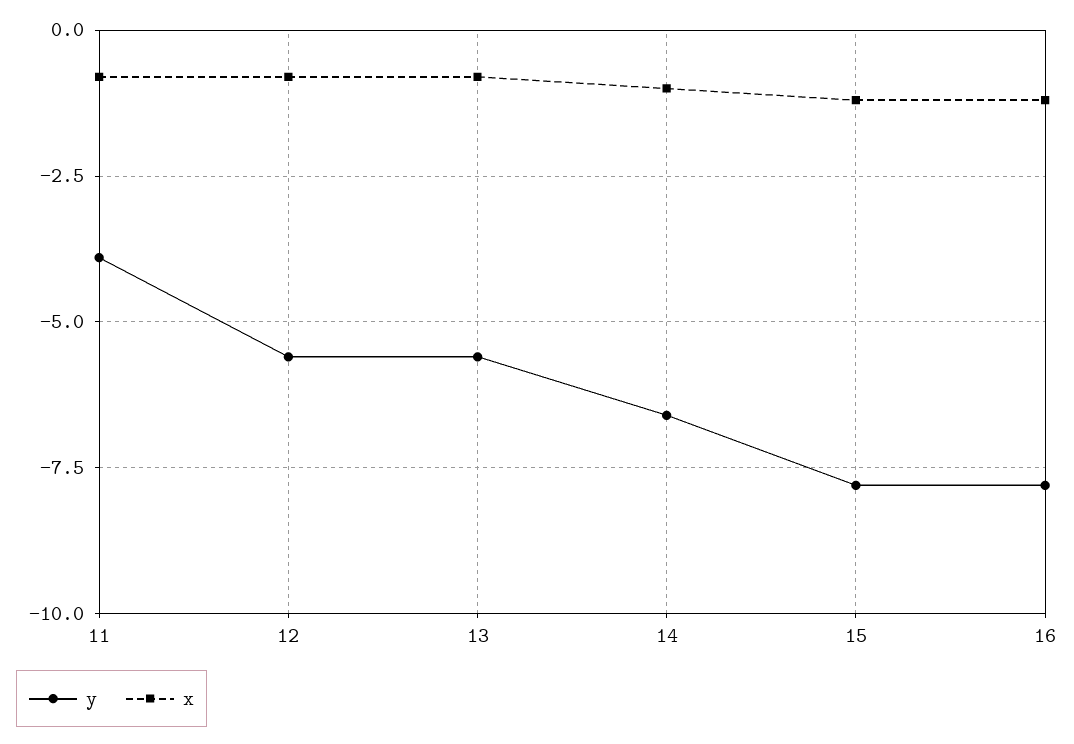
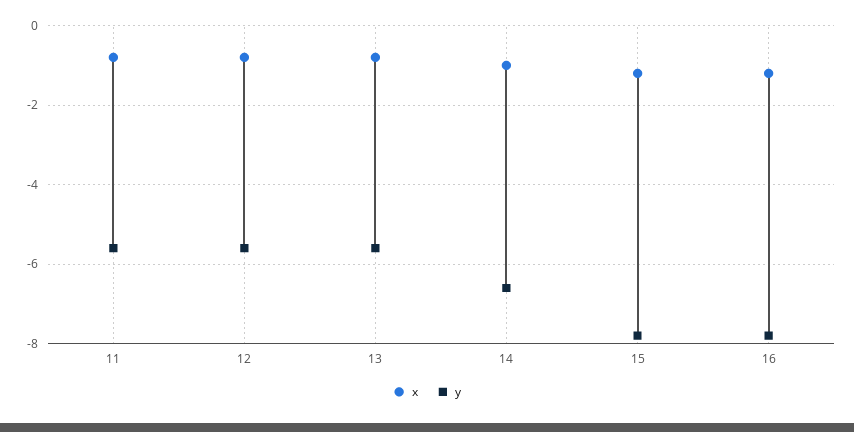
y, 11: -4 -> -5.5

